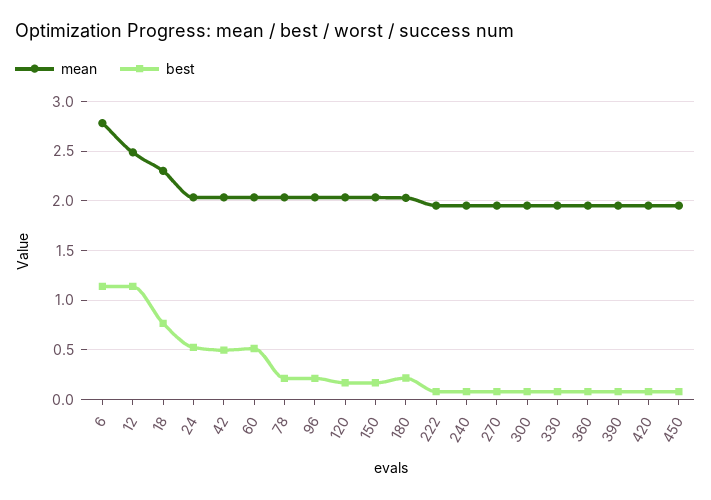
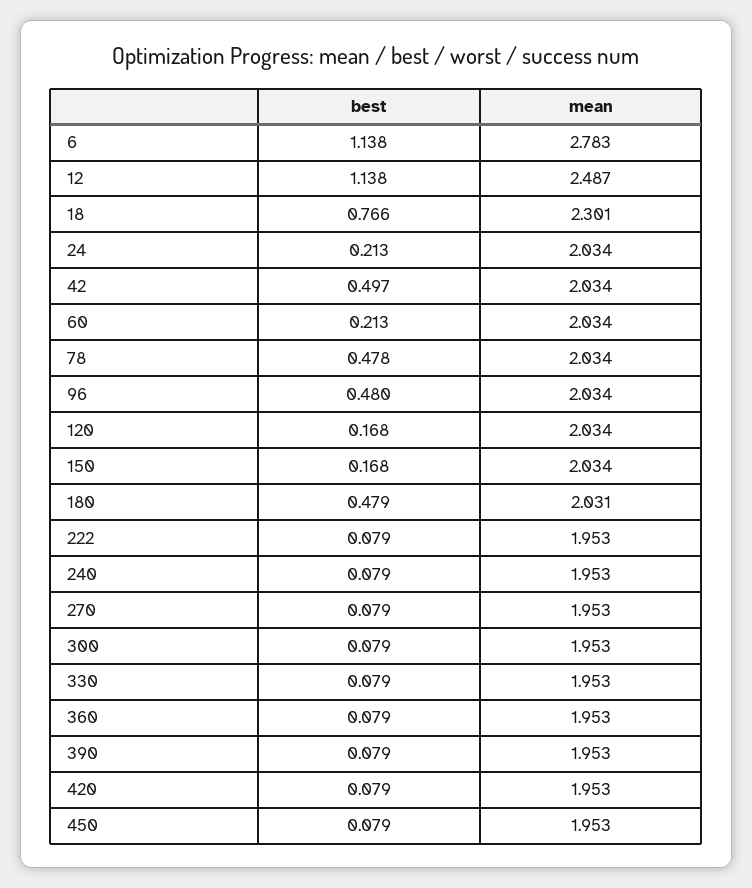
best, 24: 0.5 -> 0.213
best, 60: 0.5 -> 0.213
best, 78: 0.2 -> 0.478
best, 96: 0.2 -> 0.48
best, 180: 0.2 -> 0.479

